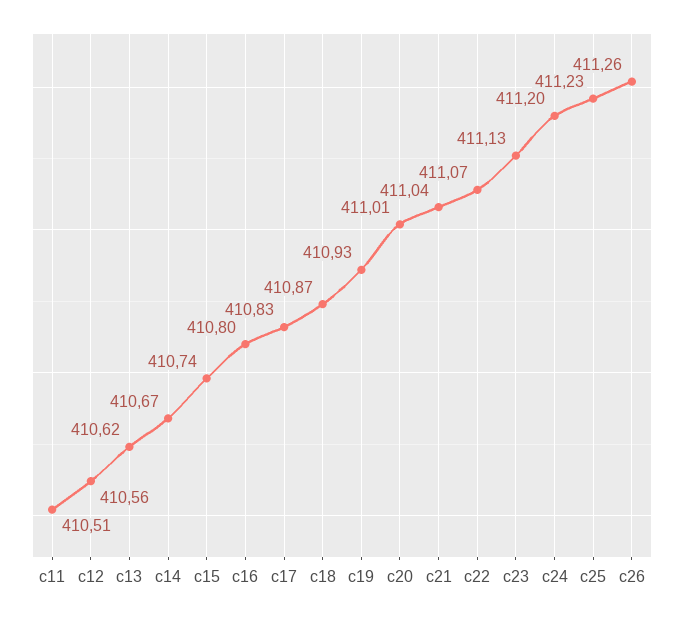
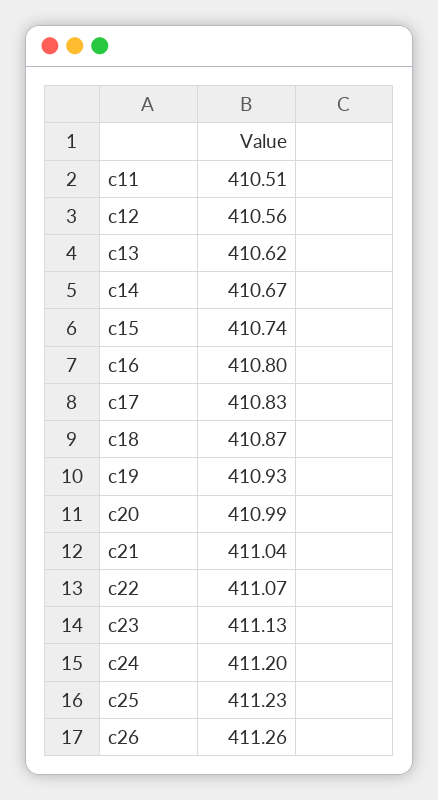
c20: 411.01 -> 410.99

